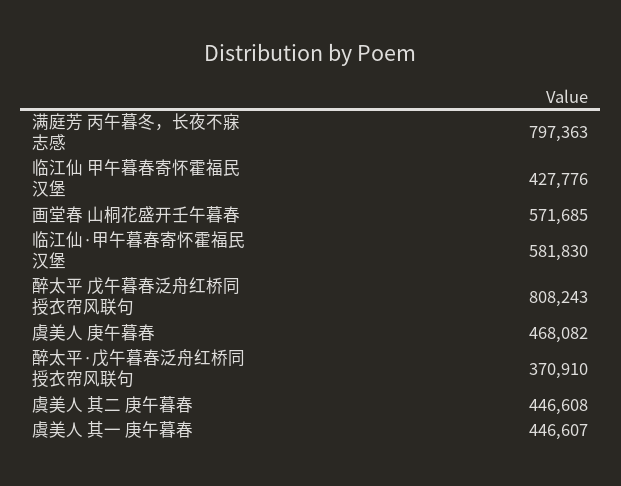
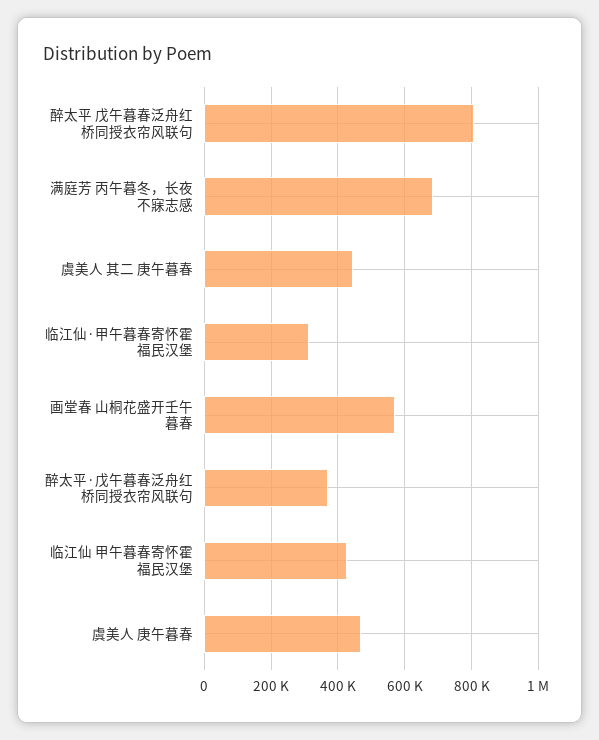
满庭芳 丙午暮冬，长夜不寐志感: 797363 -> 680000
临江仙·甲午暮春寄怀霍福民汉堡: 581830 -> 320000
虞美人 其一 庚午暮春: 446607 -> none

